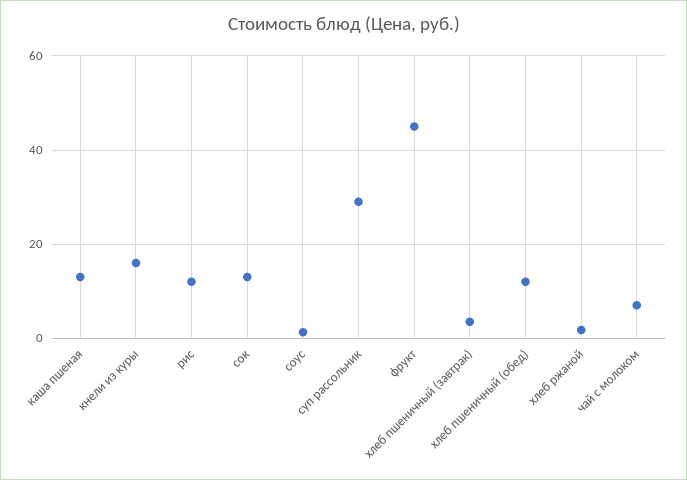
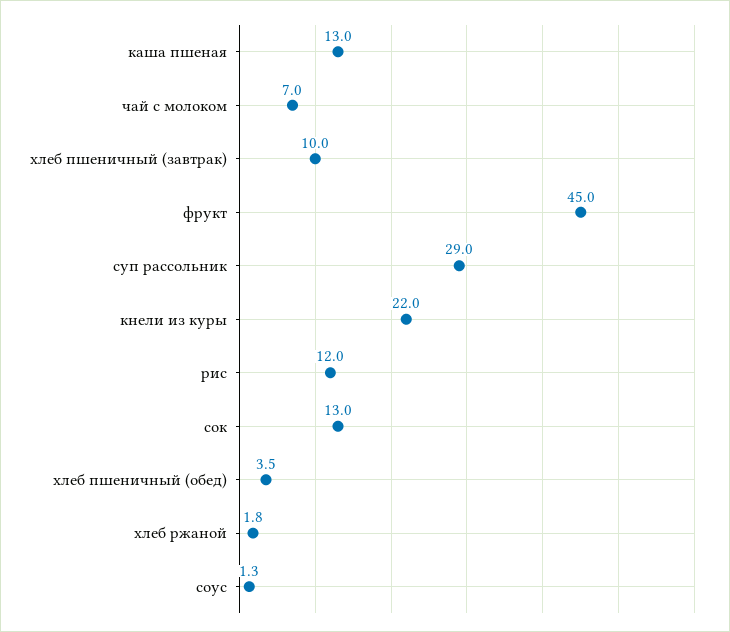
кнели из куры: 16 -> 22
хлеб пшеничный (завтрак): 4 -> 10
хлеб пшеничный (обед): 12 -> 3.5

